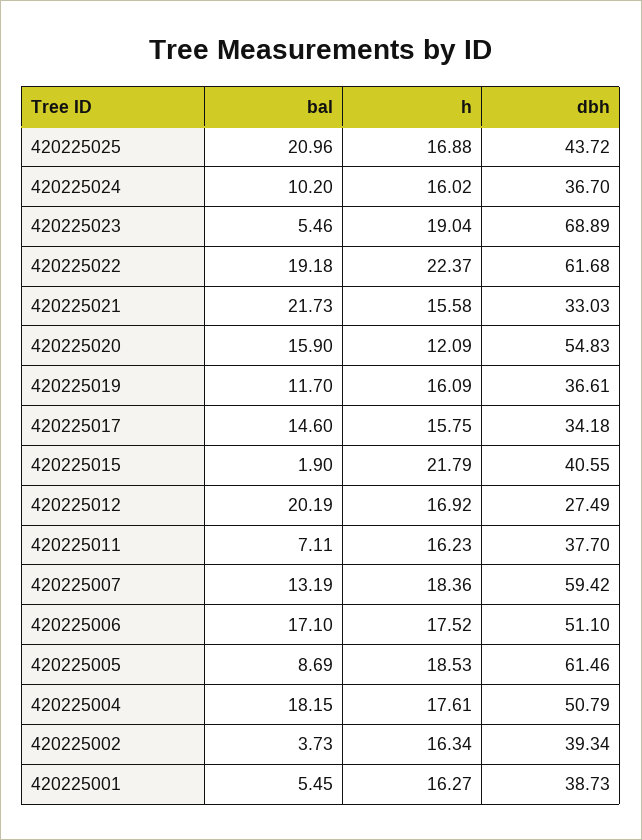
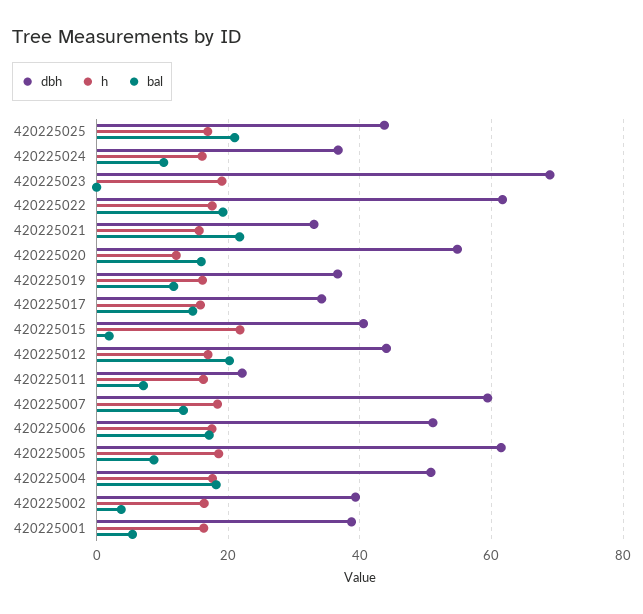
bal, 420225023: 5.46 -> 0
h, 420225022: 22.37 -> 18
dbh, 420225012: 27.49 -> 44
dbh, 420225011: 37.7 -> 22

